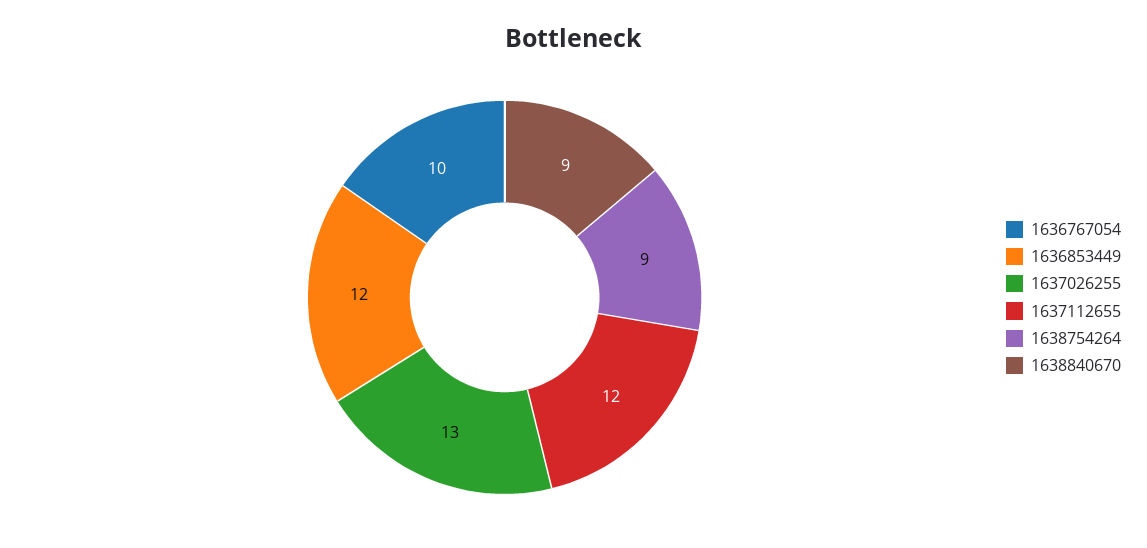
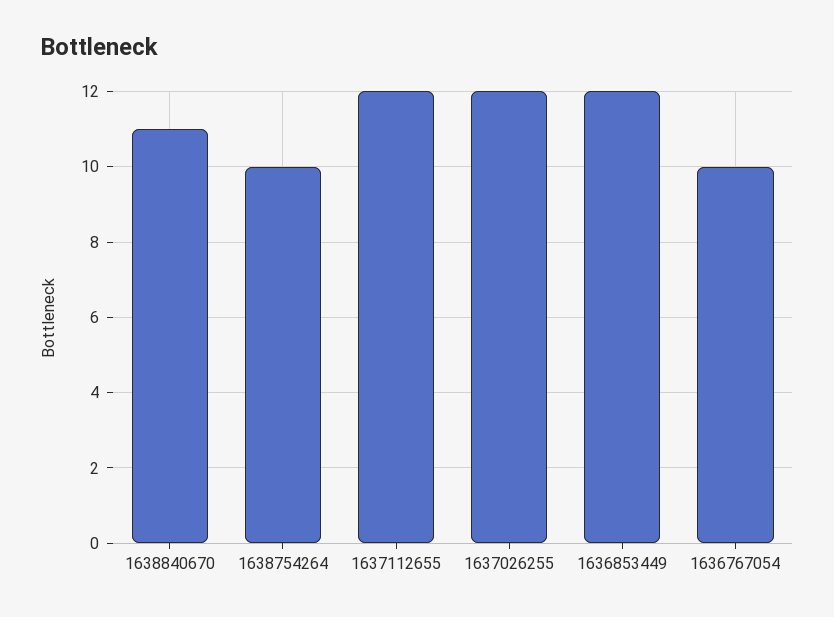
1637026255: 13 -> 12
1638754264: 9 -> 10
1638840670: 9 -> 11

